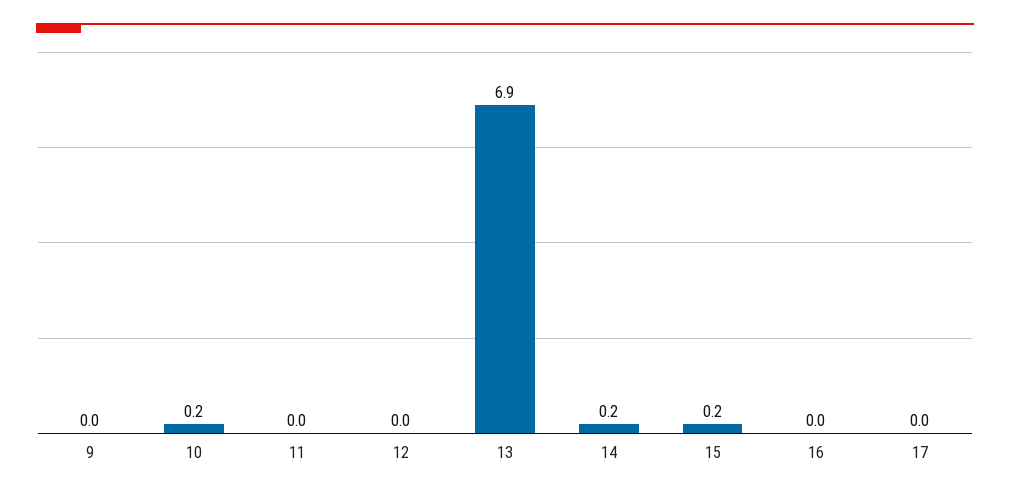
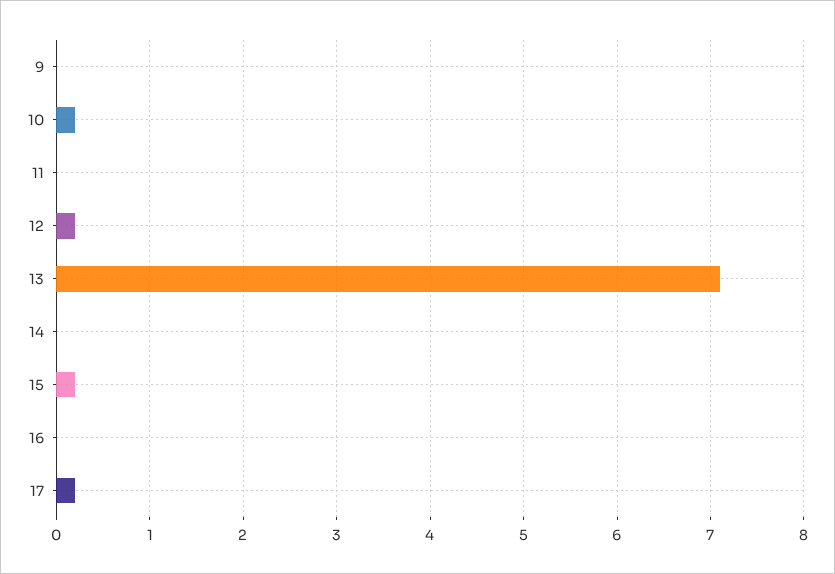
12: 0 -> 0.2
13: 6.9 -> 7.1
14: 0.2 -> 0
17: 0 -> 0.2

